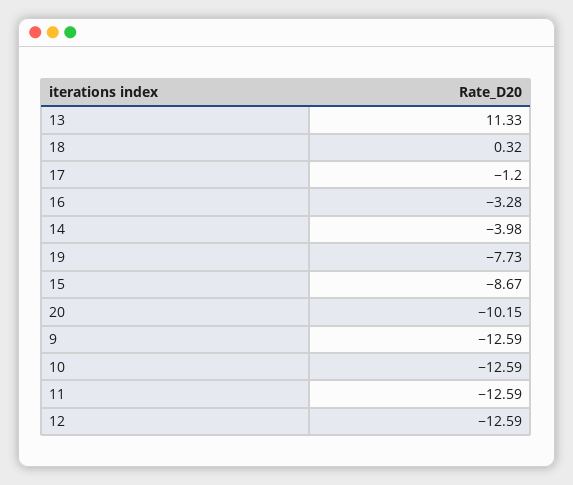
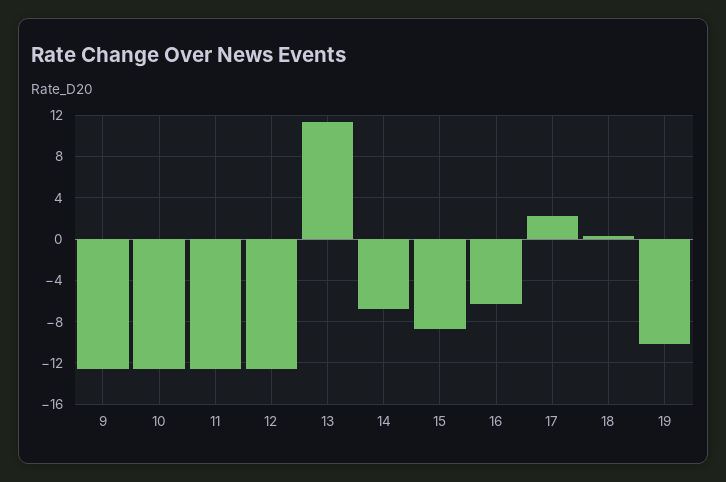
17: -1.2 -> 2
16: -3.28 -> -6
14: -3.98 -> -7
19: -7.73 -> -10
20: -10.15 -> none

